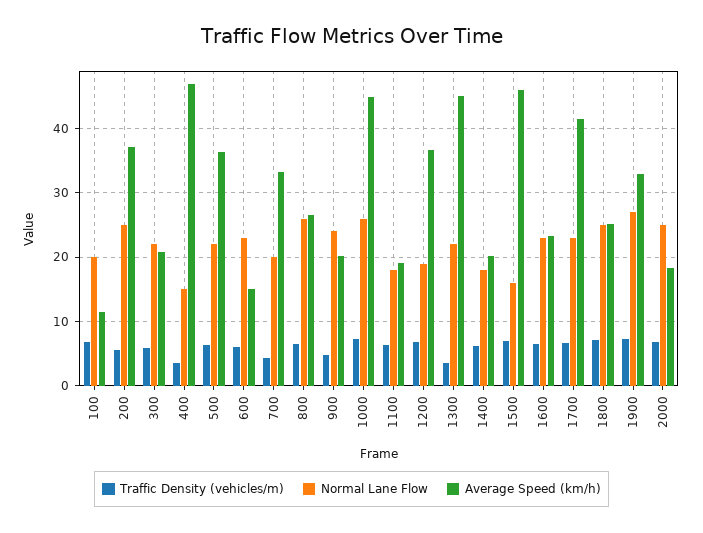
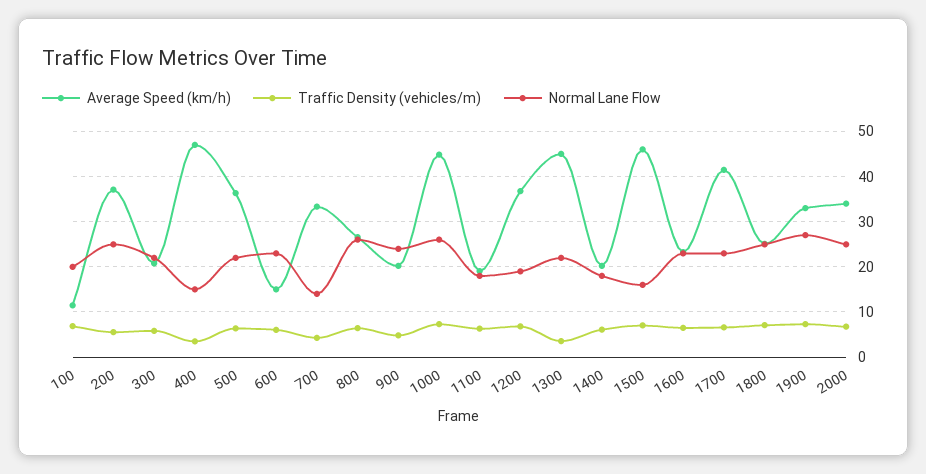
Normal Lane Flow, 700: 20 -> 14
Average Speed (km/h), 2000: 18 -> 34

